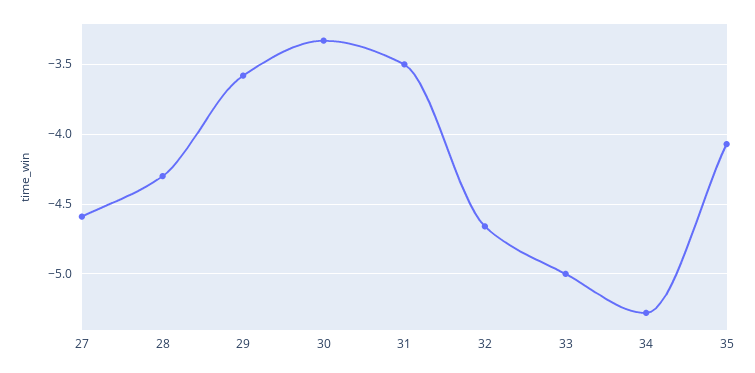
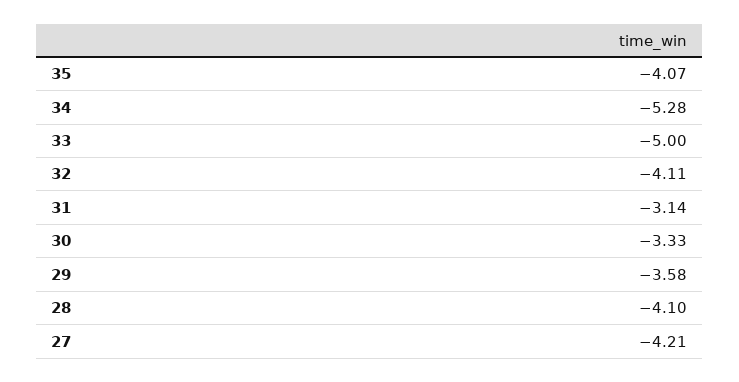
27: -4.6 -> -4.21
28: -4.3 -> -4.1
31: -3.5 -> -3.14
32: -4.65 -> -4.11

